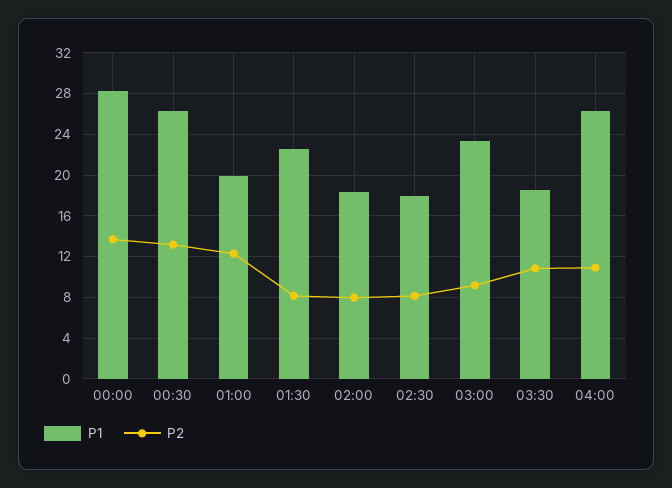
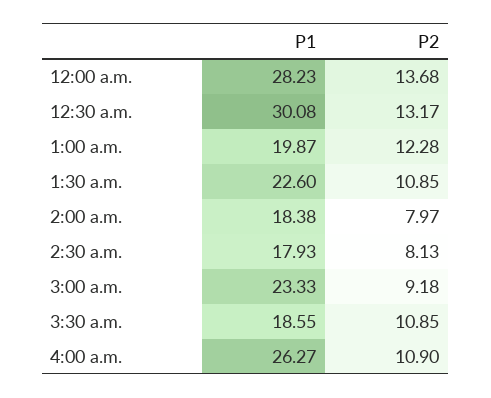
P1, 00:30: 26 -> 30.08
P2, 01:30: 8 -> 10.85

